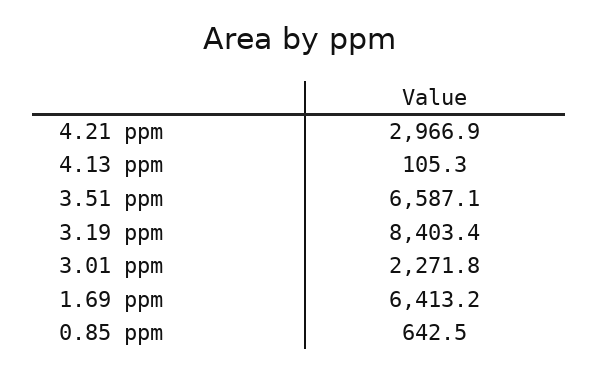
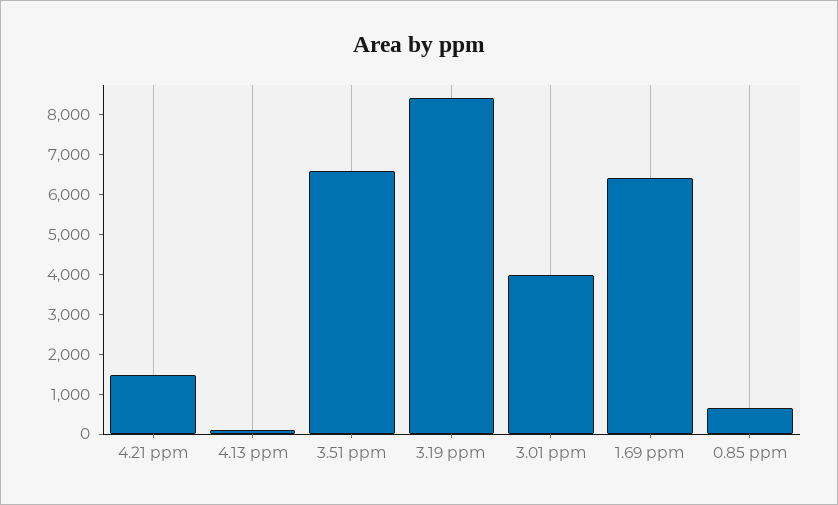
4.21 ppm: 2966.9 -> 1500
3.01 ppm: 2271.8 -> 4000

